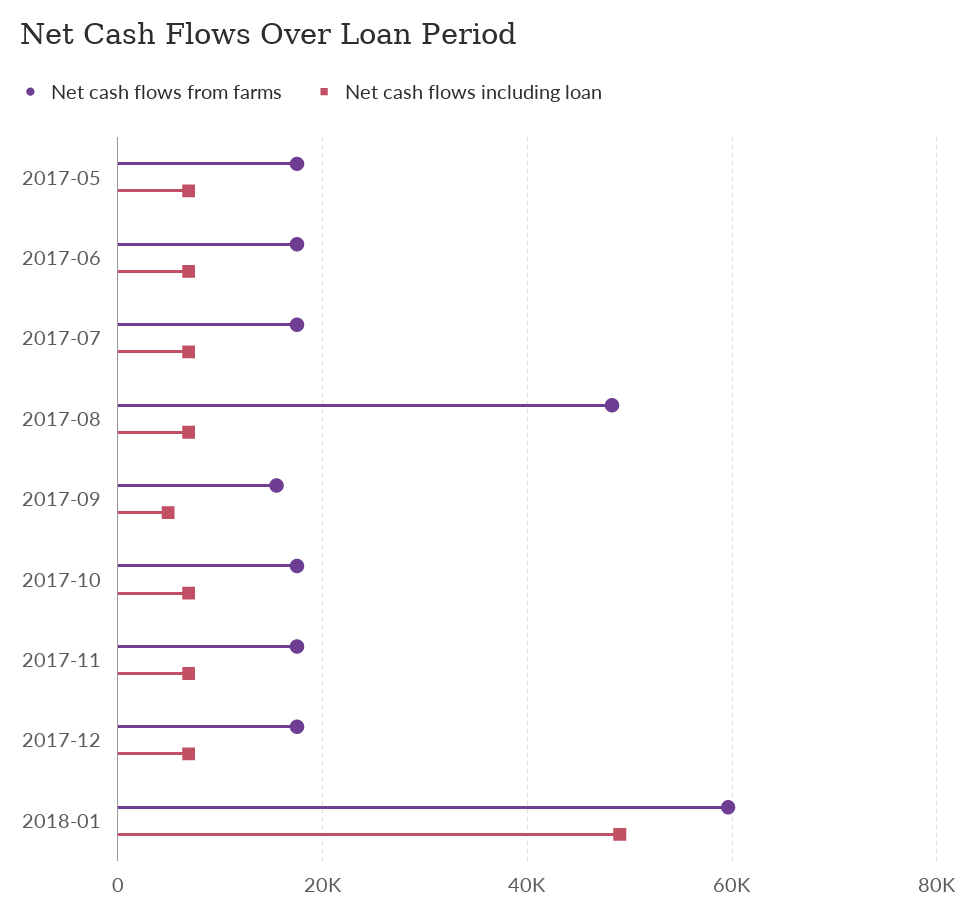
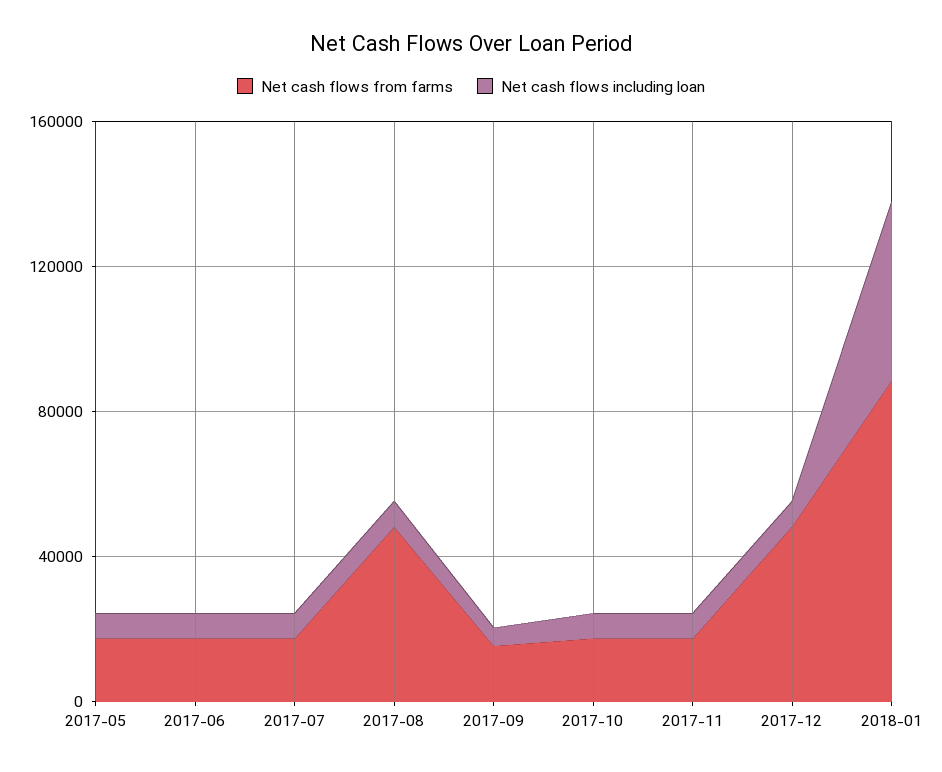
Net cash flows from farms, 2017-12: 18000 -> 50000
Net cash flows from farms, 2018-01: 60000 -> 90000

